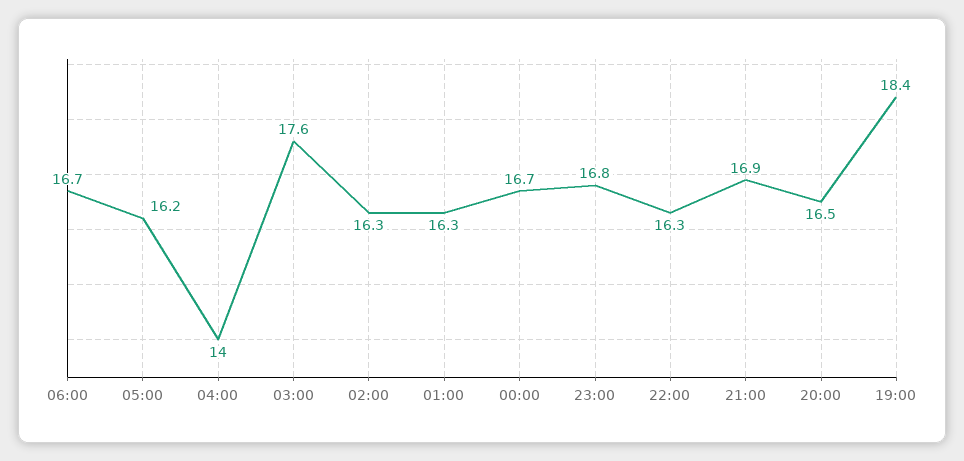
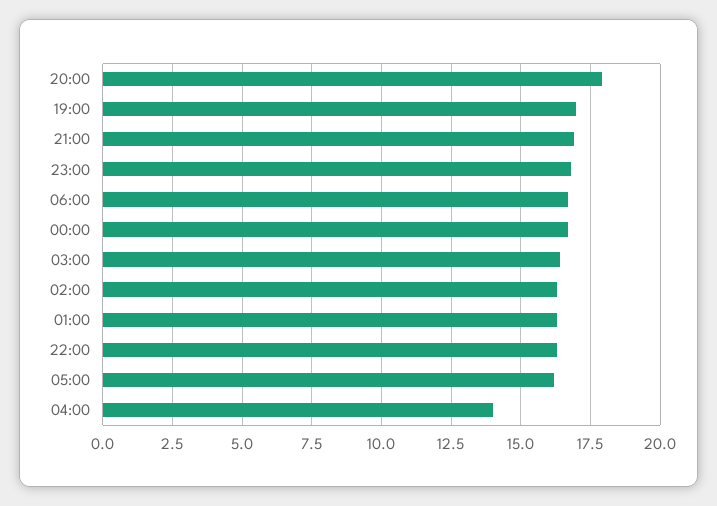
03:00: 17.6 -> 16.5
20:00: 16.5 -> 18
19:00: 18.4 -> 17

